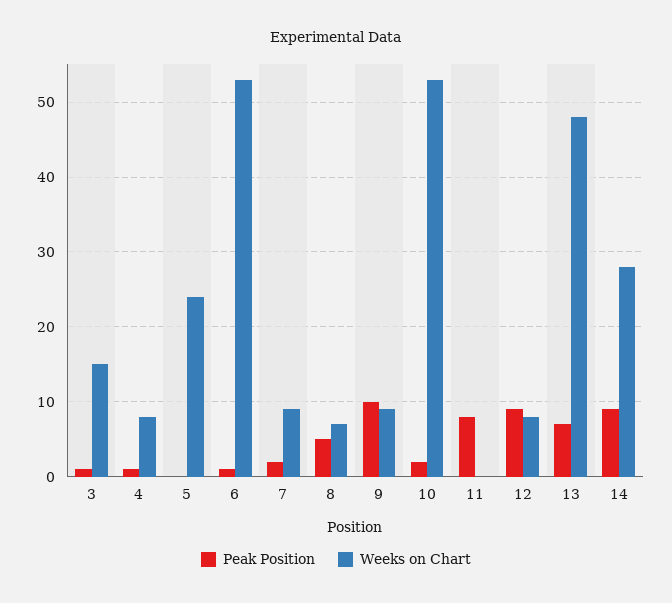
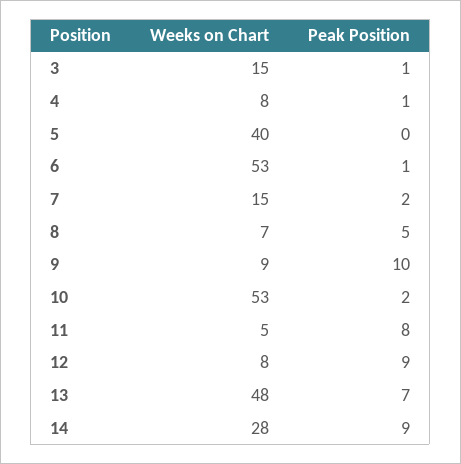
Weeks on Chart, 5: 24 -> 40
Weeks on Chart, 7: 9 -> 15
Weeks on Chart, 11: 0 -> 5

